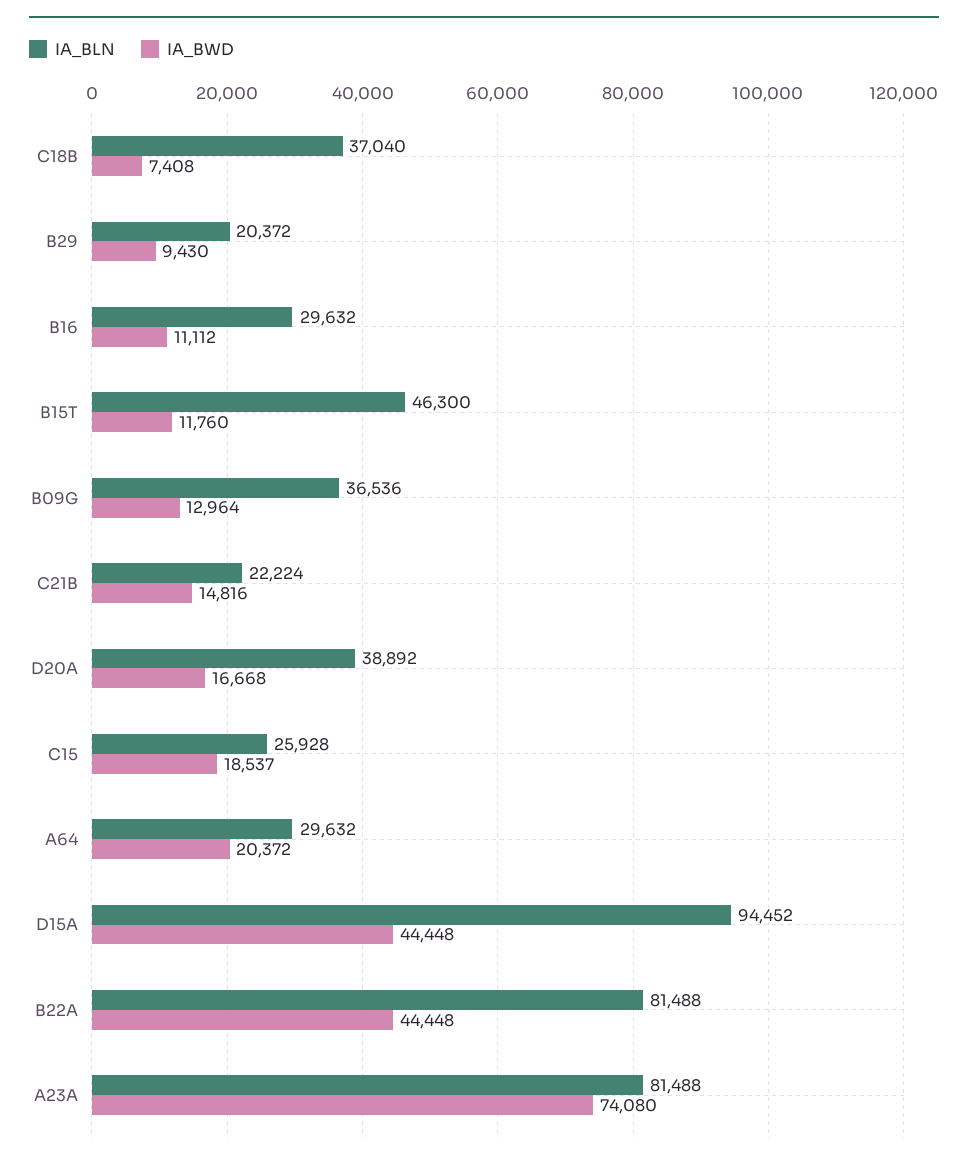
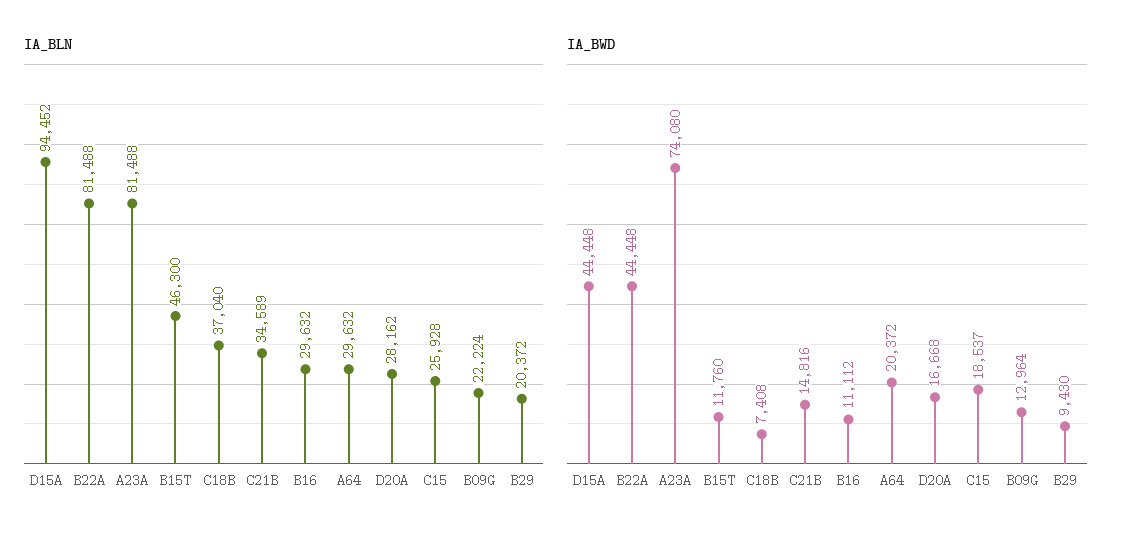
IA_BLN, B09G: 36536 -> 22224
IA_BLN, C21B: 22224 -> 34589
IA_BLN, D20A: 38892 -> 28162

